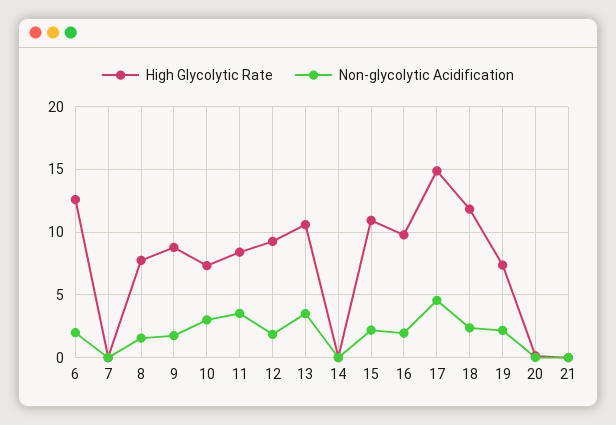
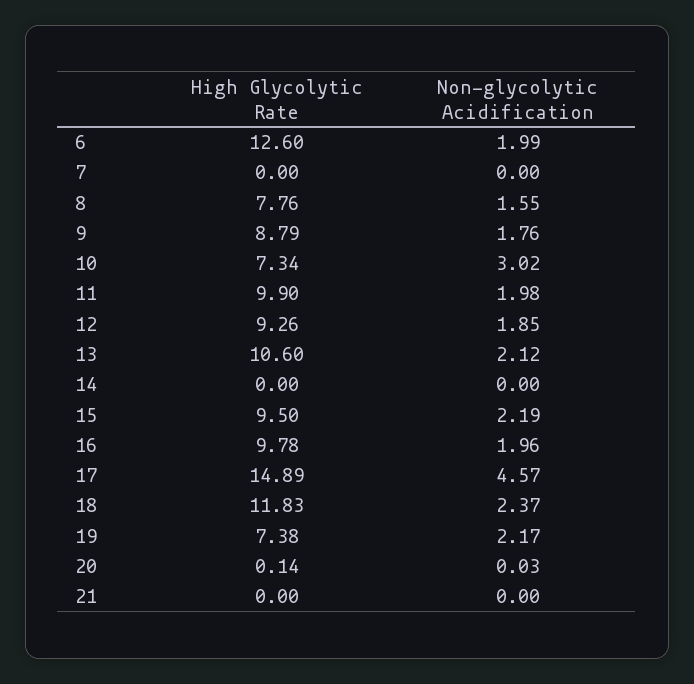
High Glycolytic Rate, 11: 8.5 -> 9.9
Non-glycolytic Acidification, 11: 3.5 -> 1.98
Non-glycolytic Acidification, 13: 3.5 -> 2.12
High Glycolytic Rate, 15: 11 -> 9.5

